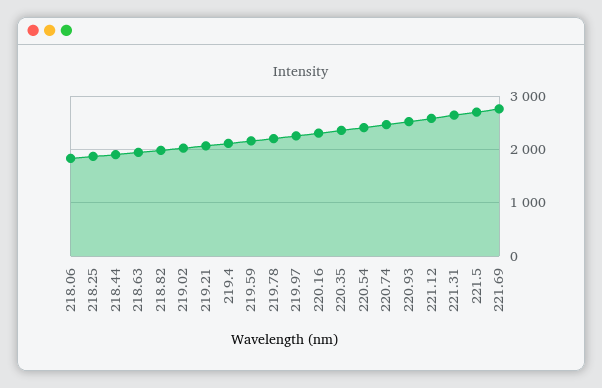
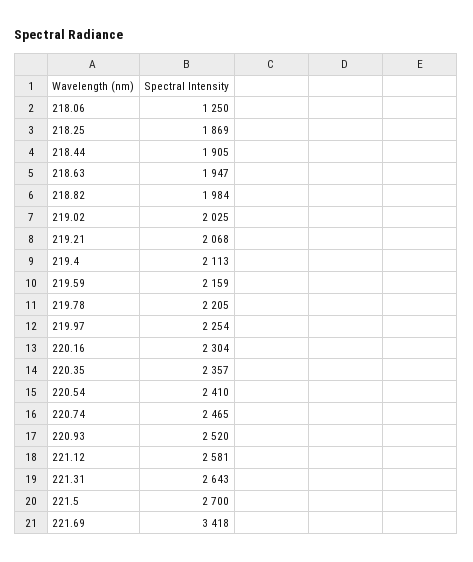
218.06: 1800 -> 1250
221.69: 2800 -> 3418

